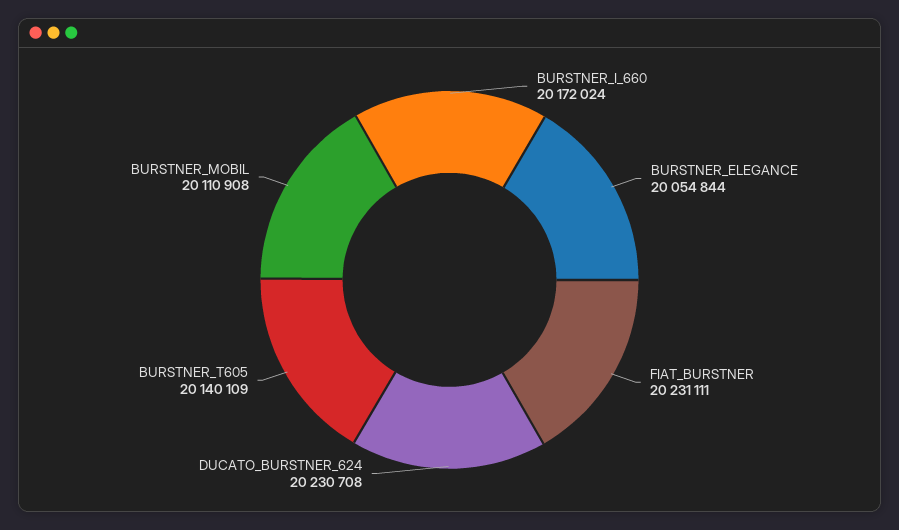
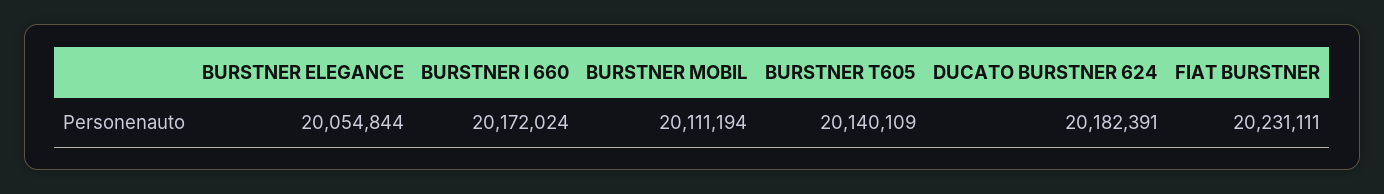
DUCATO_BURSTNER_624: 20230708 -> 20182391
BURSTNER_MOBIL: 20110908 -> 20111194

